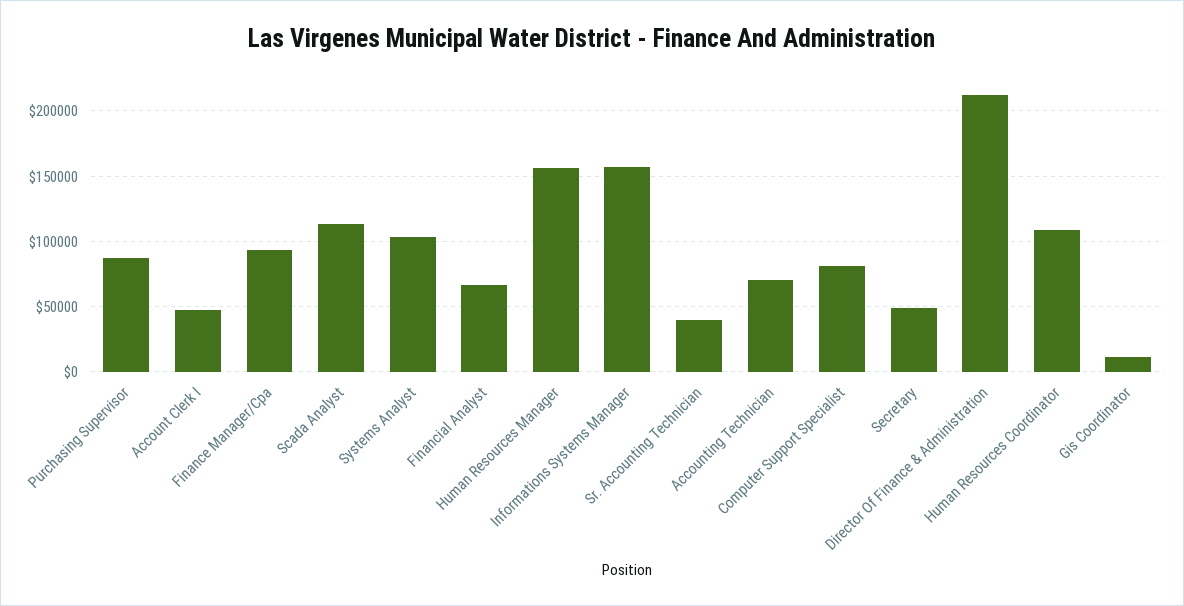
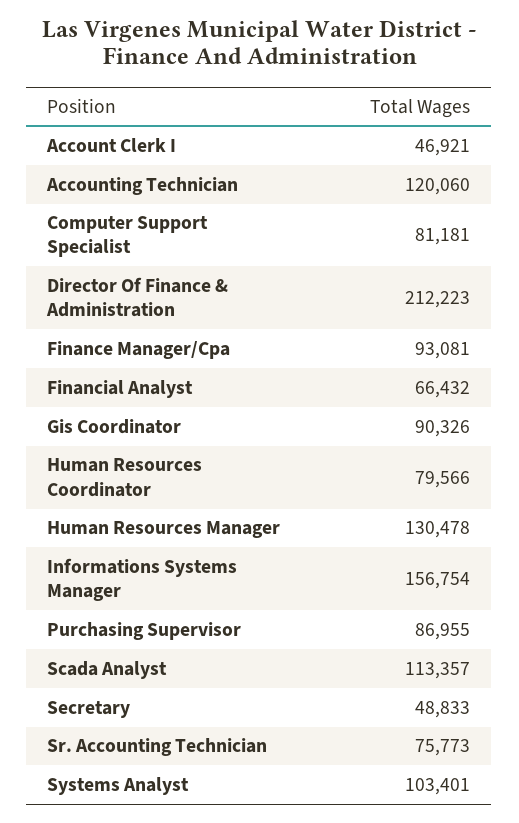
Human Resources Manager: 155000 -> 130478
Sr. Accounting Technician: 40000 -> 75773
Accounting Technician: 70000 -> 120060
Human Resources Coordinator: 110000 -> 79566
Gis Coordinator: 10000 -> 90326

